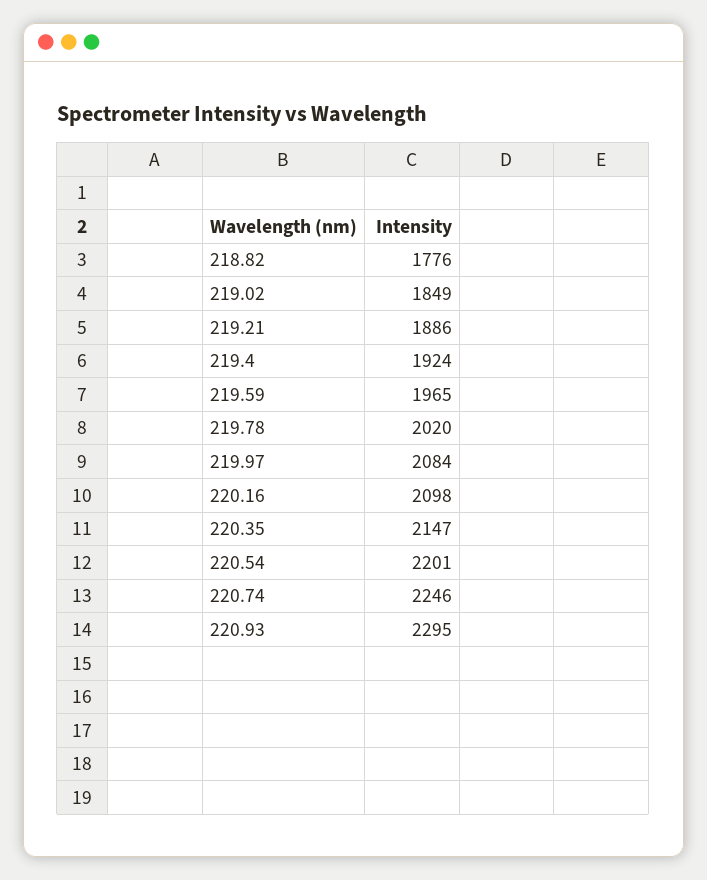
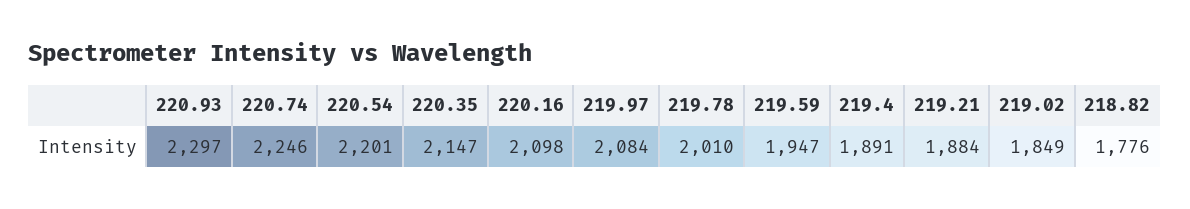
219.21: 1886 -> 1884
219.4: 1924 -> 1891
219.59: 1965 -> 1947
219.78: 2020 -> 2010
220.93: 2295 -> 2297

